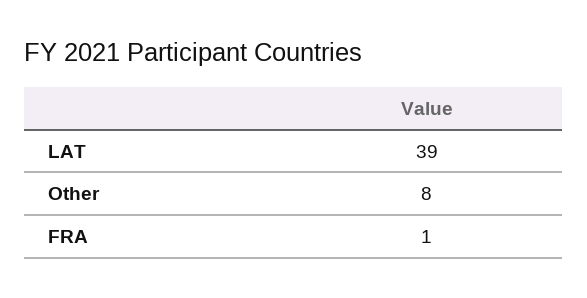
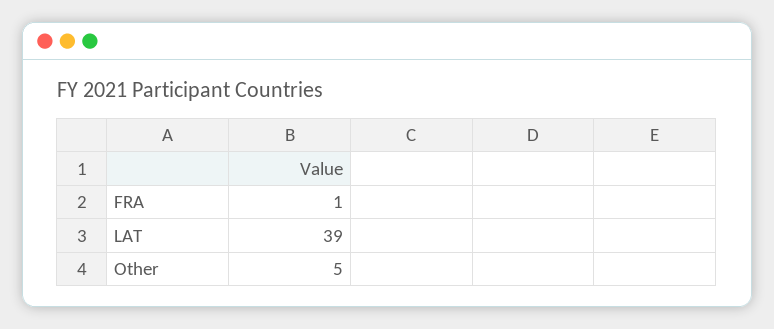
Other: 8 -> 5

